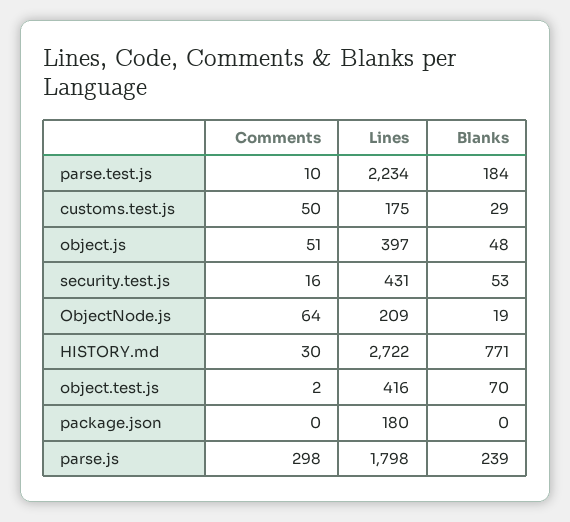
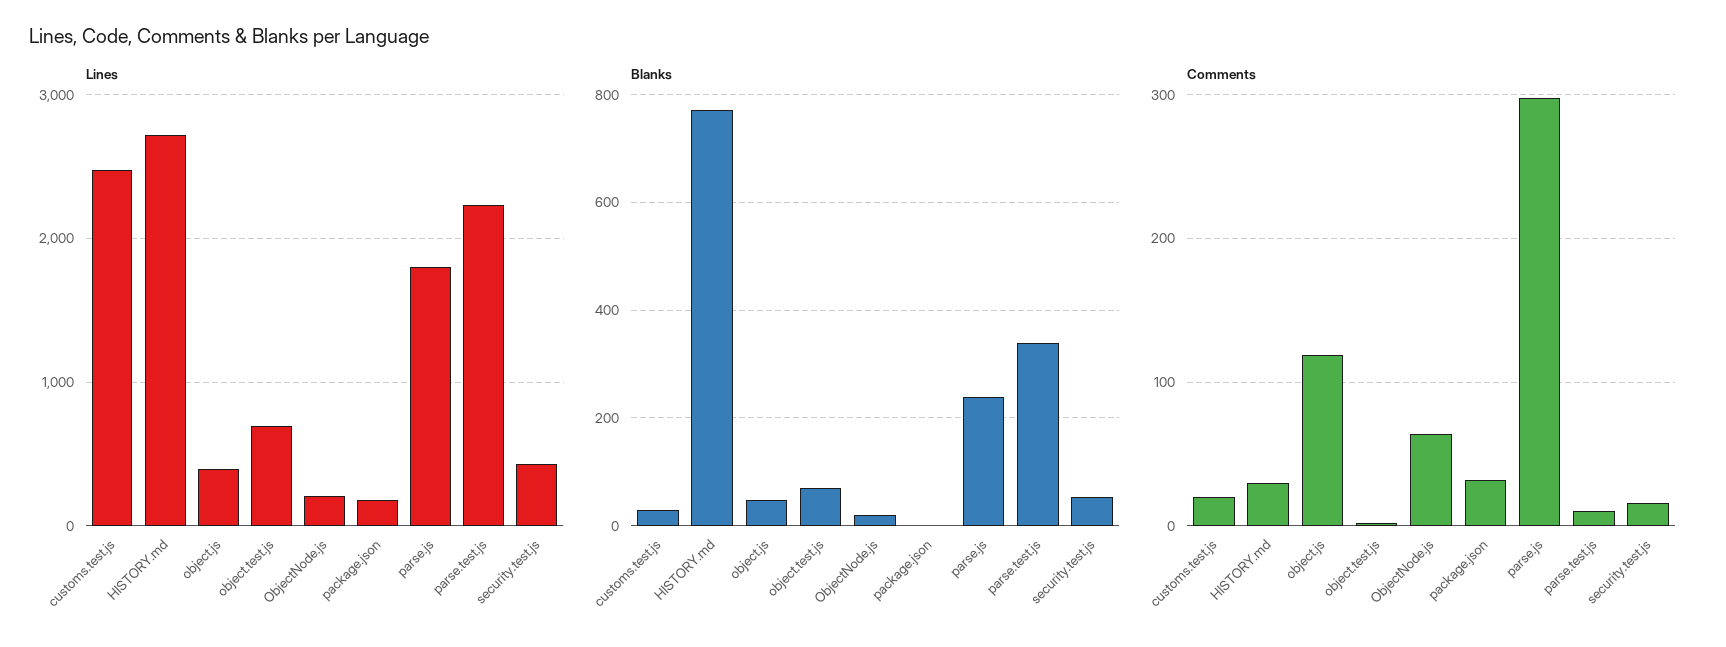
Blanks, parse.test.js: 184 -> 340
Comments, customs.test.js: 50 -> 20
Lines, customs.test.js: 175 -> 2500
Comments, object.js: 51 -> 120
Lines, object.test.js: 416 -> 700
Comments, package.json: 0 -> 30

